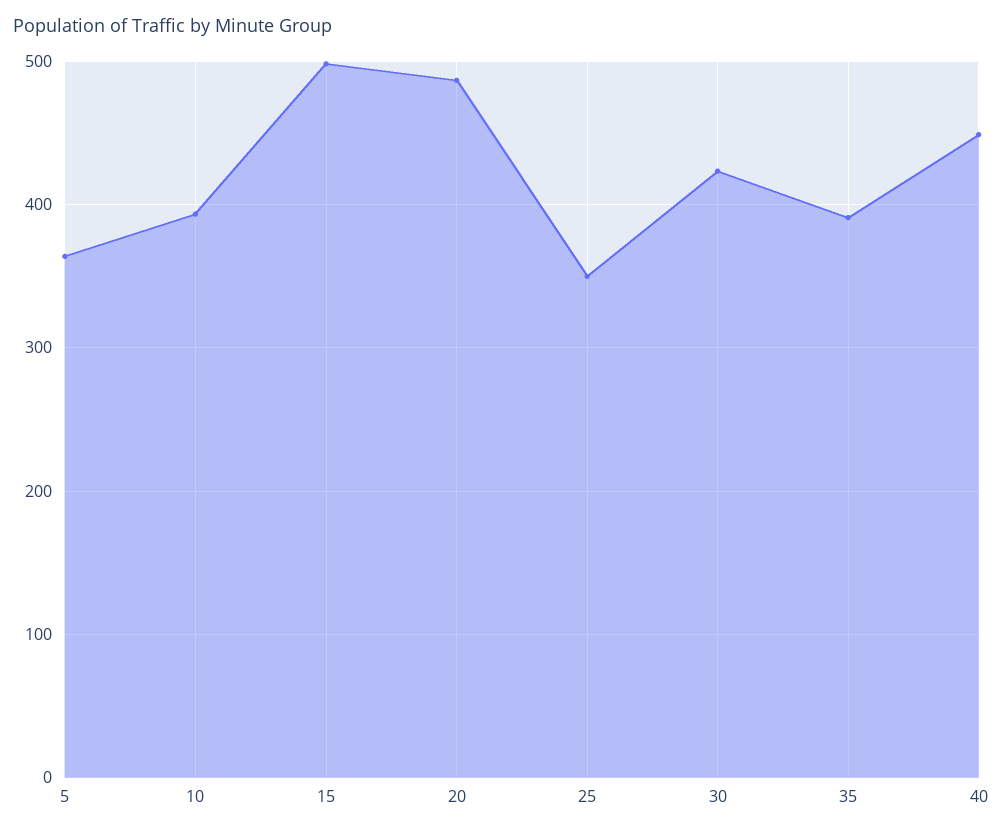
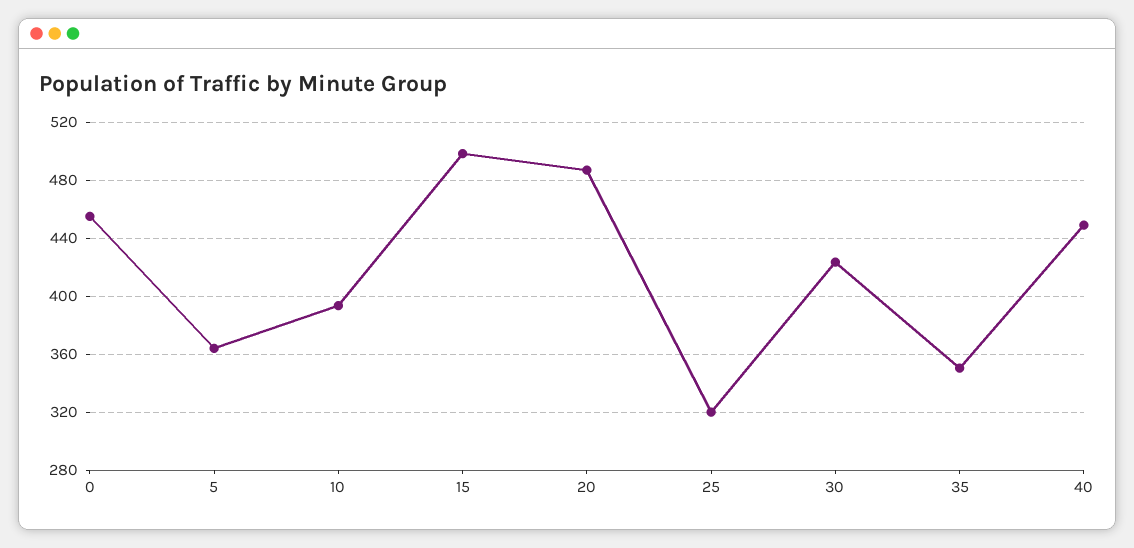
25: 350 -> 320
35: 390 -> 350
0: none -> 455

